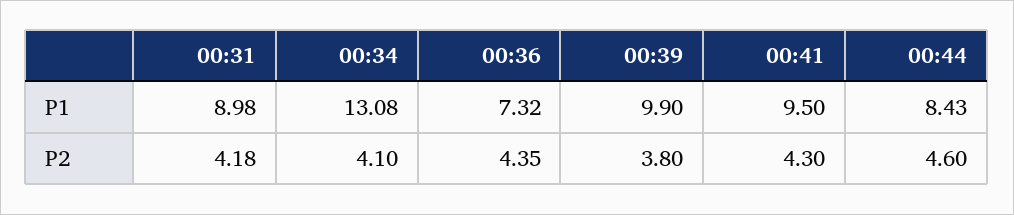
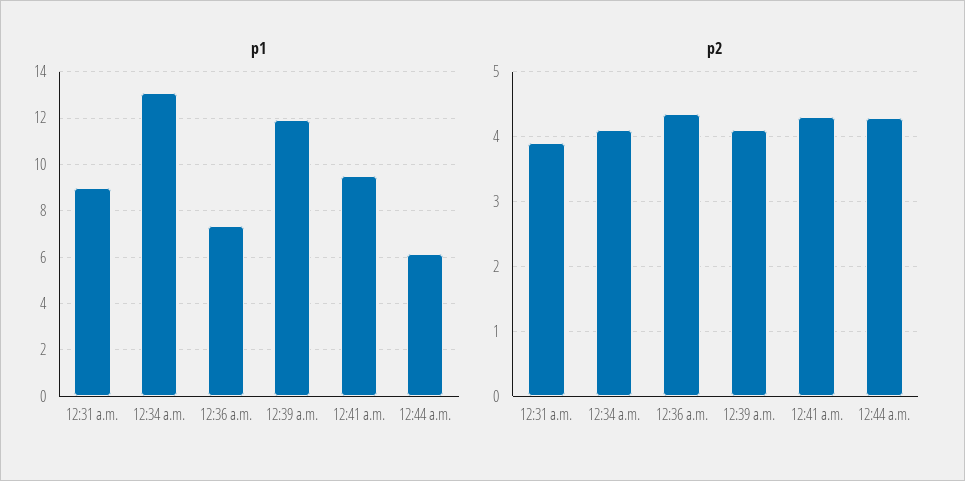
P1, 00:39: 9.9 -> 12
P1, 00:44: 8.43 -> 6
P2, 00:31: 4.18 -> 3.9
P2, 00:39: 3.8 -> 4.1
P2, 00:44: 4.6 -> 4.3

